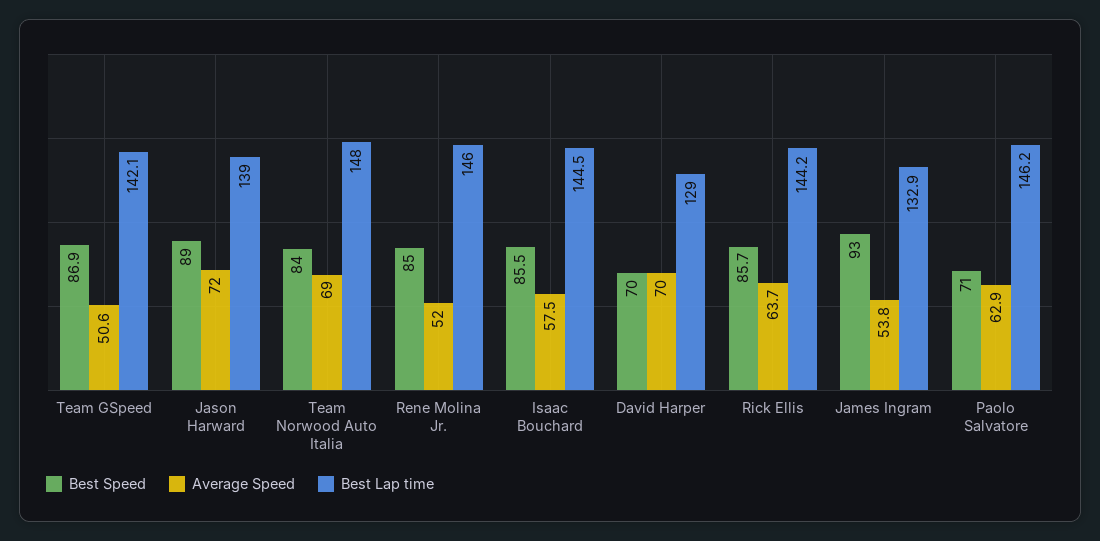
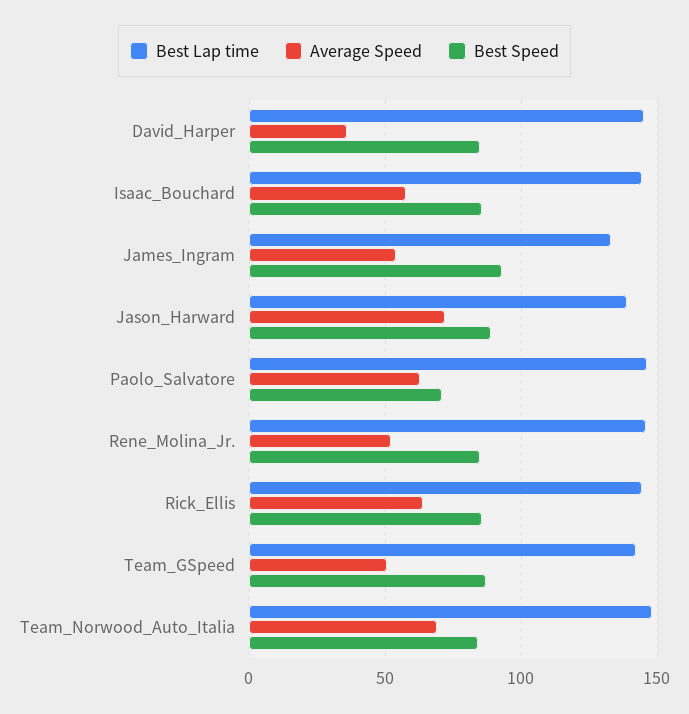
Best Speed, David Harper: 70 -> 85
Average Speed, David Harper: 70 -> 35
Best Lap time, David Harper: 129 -> 145

